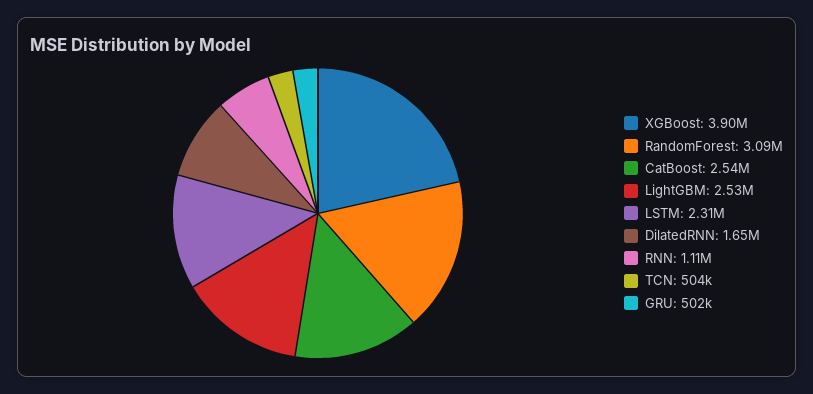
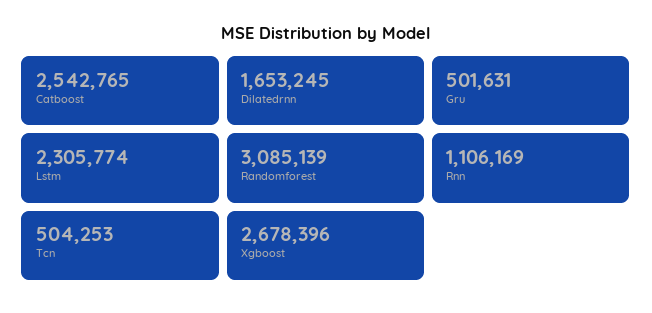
XGBoost: 3900000 -> 2678396
LightGBM: 2530000 -> none

